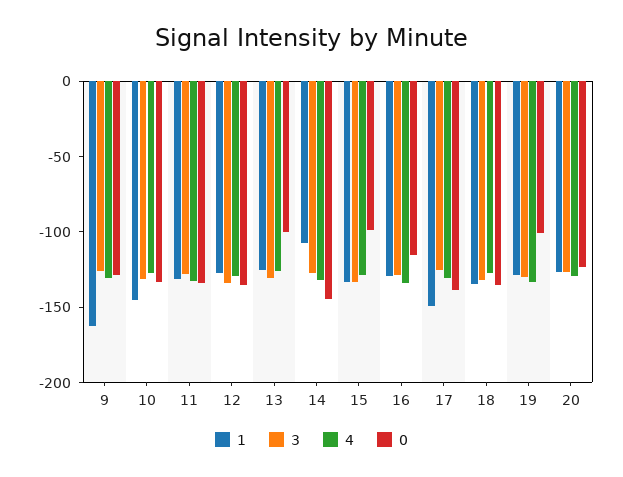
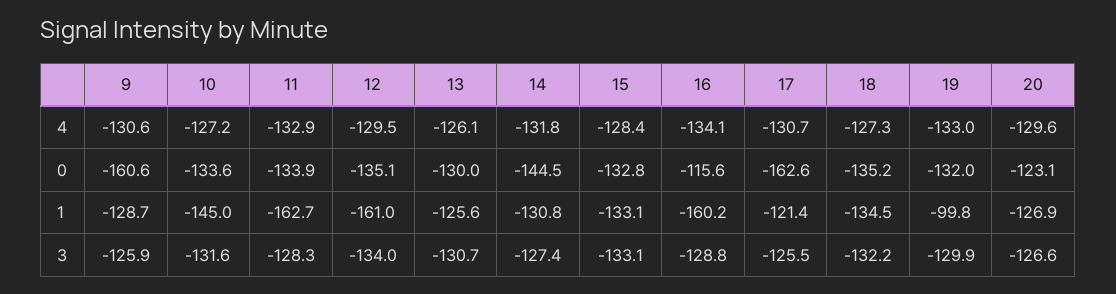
1, 9: -160 -> -128.7
0, 9: -130 -> -160.6
1, 11: -130 -> -162.7
1, 12: -130 -> -161
0, 13: -100 -> -130
1, 14: -110 -> -130.8
0, 15: -100 -> -132.8
1, 16: -130 -> -160.2
1, 17: -150 -> -121.4
0, 17: -140 -> -162.6
1, 19: -130 -> -99.8
0, 19: -100 -> -132

